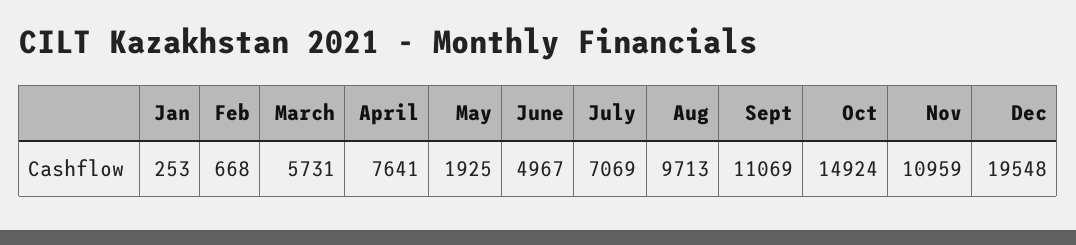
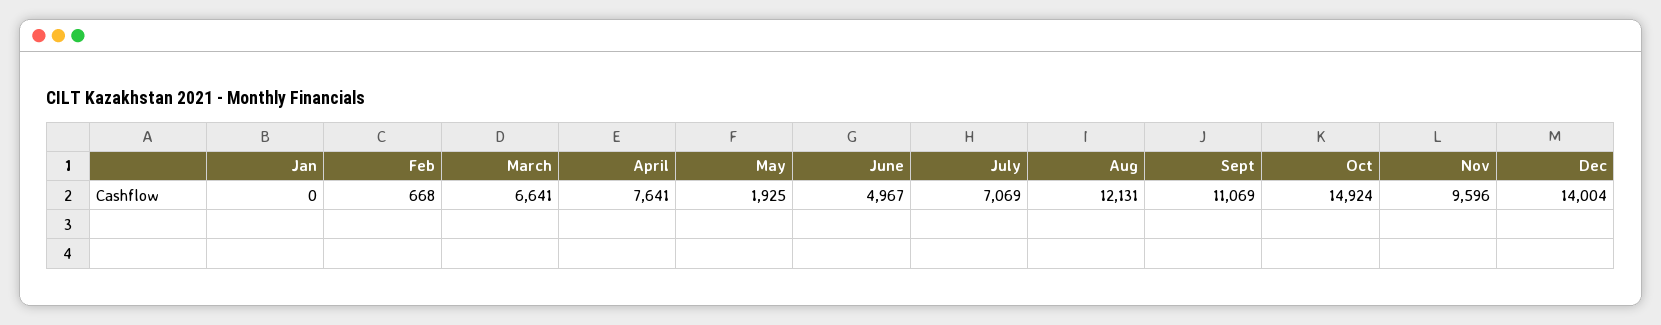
Jan: 253 -> 0
March: 5731 -> 6641
Aug: 9713 -> 12131
Nov: 10959 -> 9596
Dec: 19548 -> 14004

